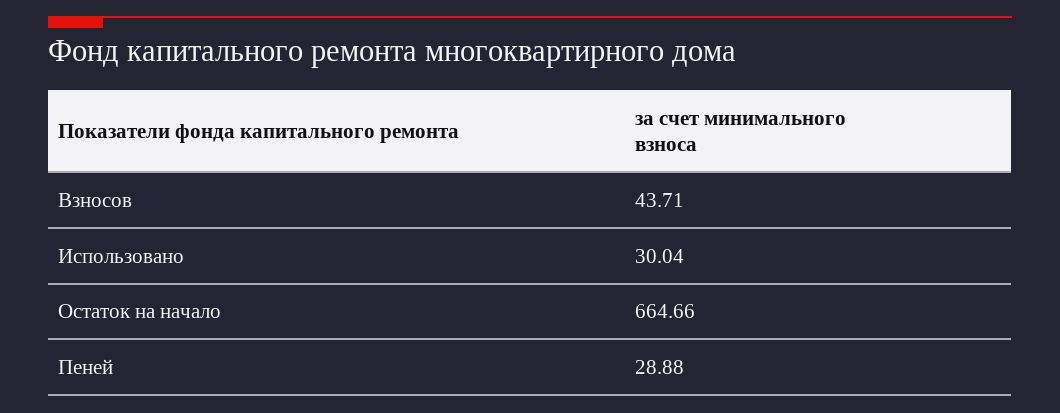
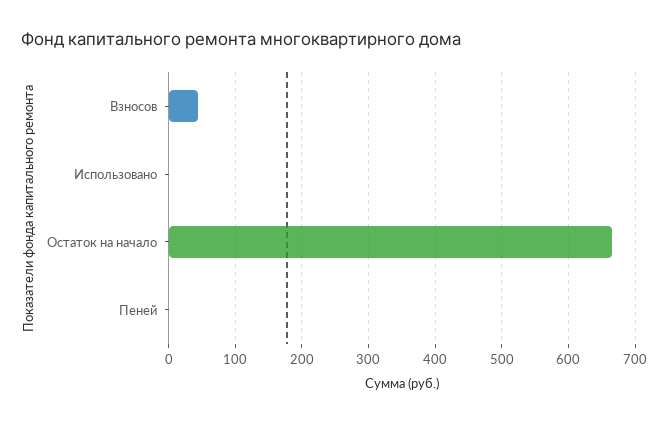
Использовано: 30.04 -> 0
Пеней: 28.88 -> 0

